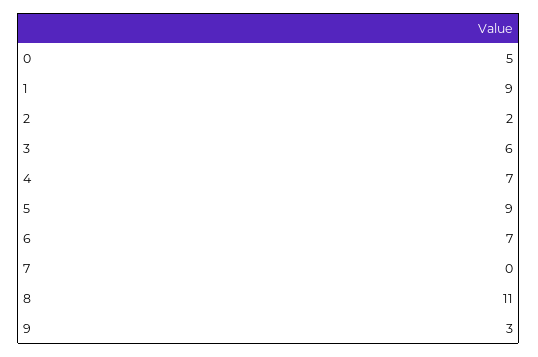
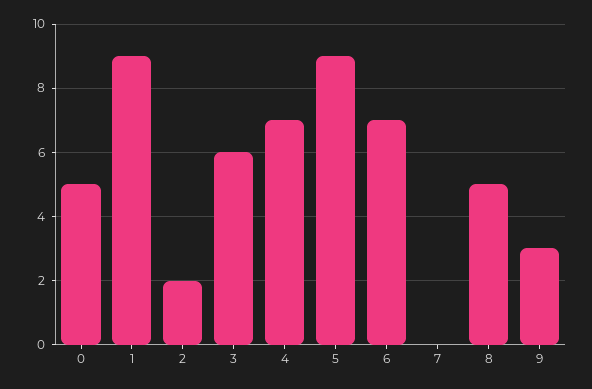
8: 11 -> 5

